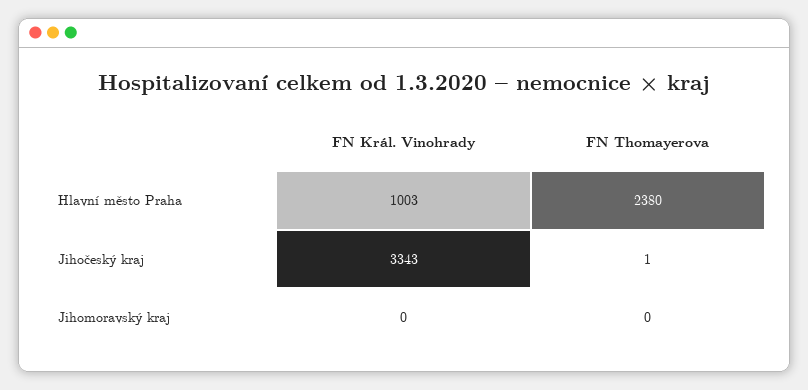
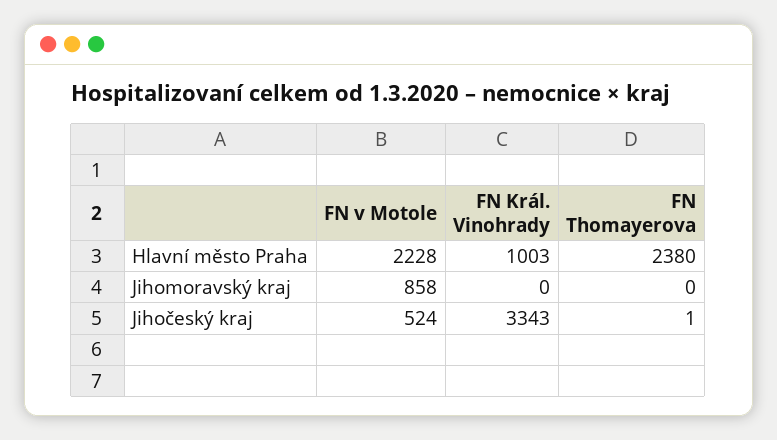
FN v Motole, Hlavní město Praha: none -> 2228
FN v Motole, Jihomoravský kraj: none -> 858
FN v Motole, Jihočeský kraj: none -> 524

